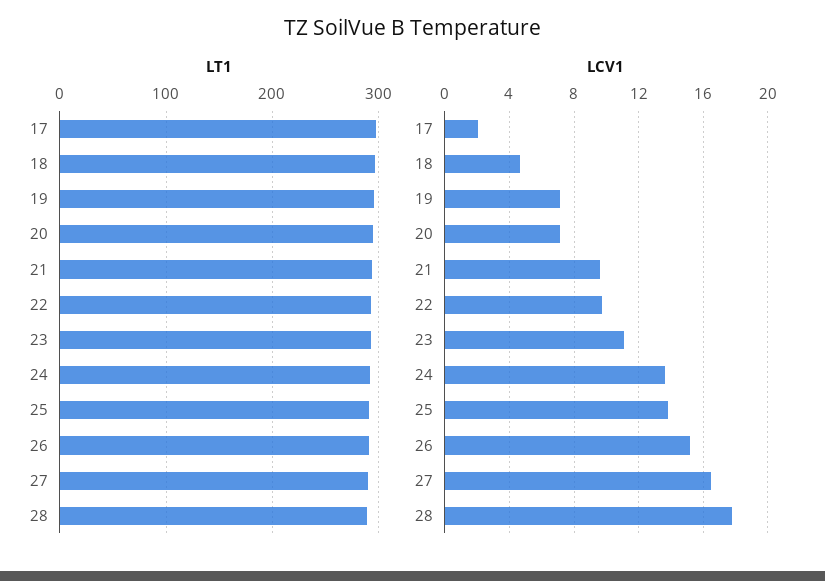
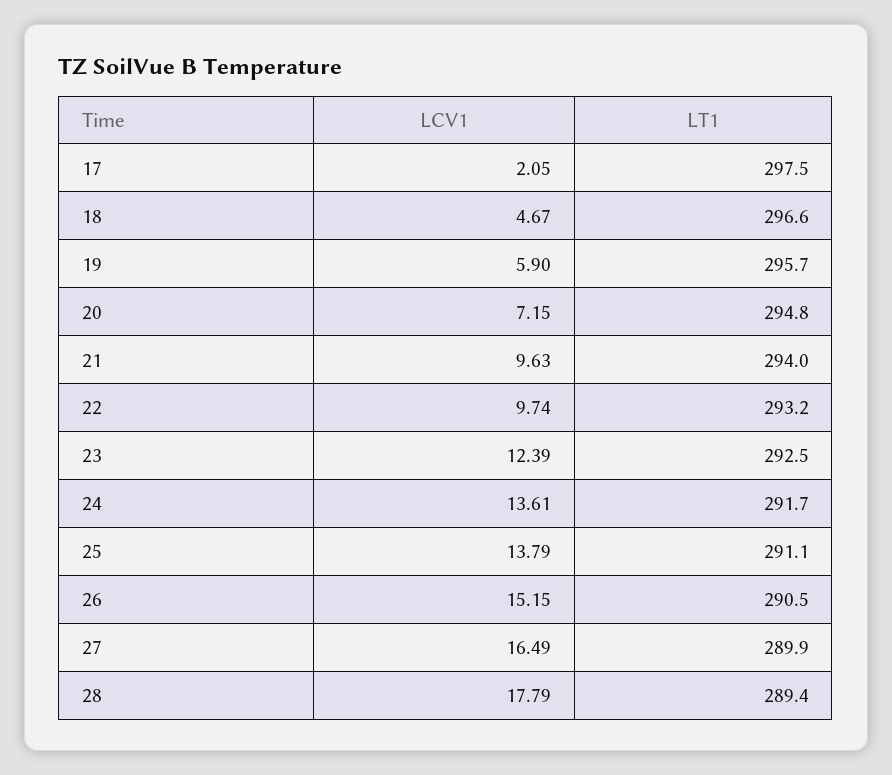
LCV1, 19: 7 -> 5.9
LCV1, 23: 11 -> 12.39

